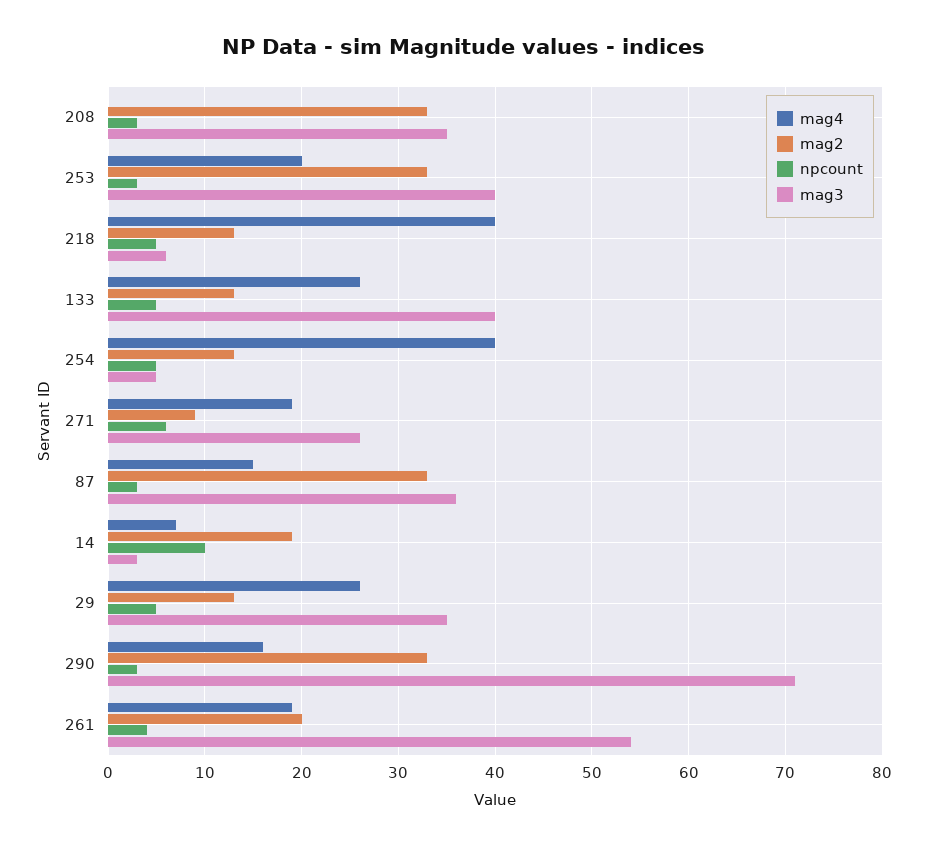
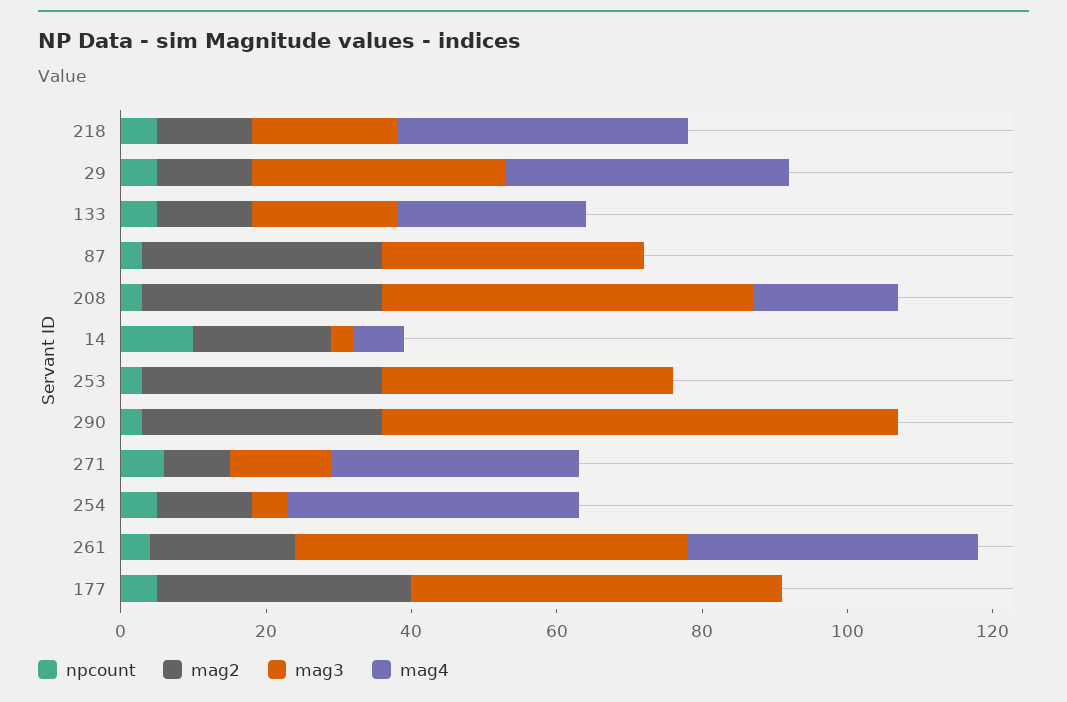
mag4, 208: 0 -> 20
mag3, 208: 35 -> 50
mag4, 253: 20 -> 0
mag3, 218: 6 -> 20
mag3, 133: 40 -> 20
mag4, 271: 19 -> 35
mag3, 271: 26 -> 15
mag4, 87: 15 -> 0
mag4, 29: 26 -> 40
mag4, 290: 16 -> 0
mag4, 261: 19 -> 40
npcount, 177: none -> 5
mag2, 177: none -> 35
mag3, 177: none -> 50
mag4, 177: none -> 0

